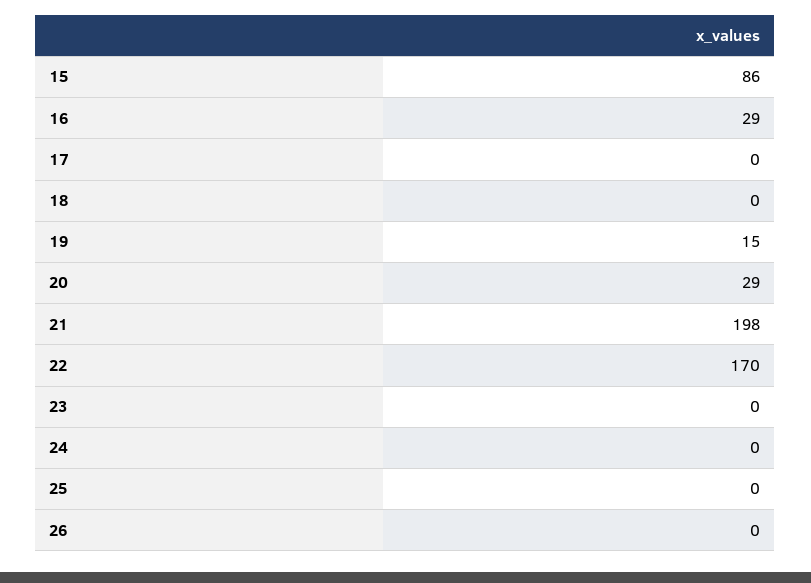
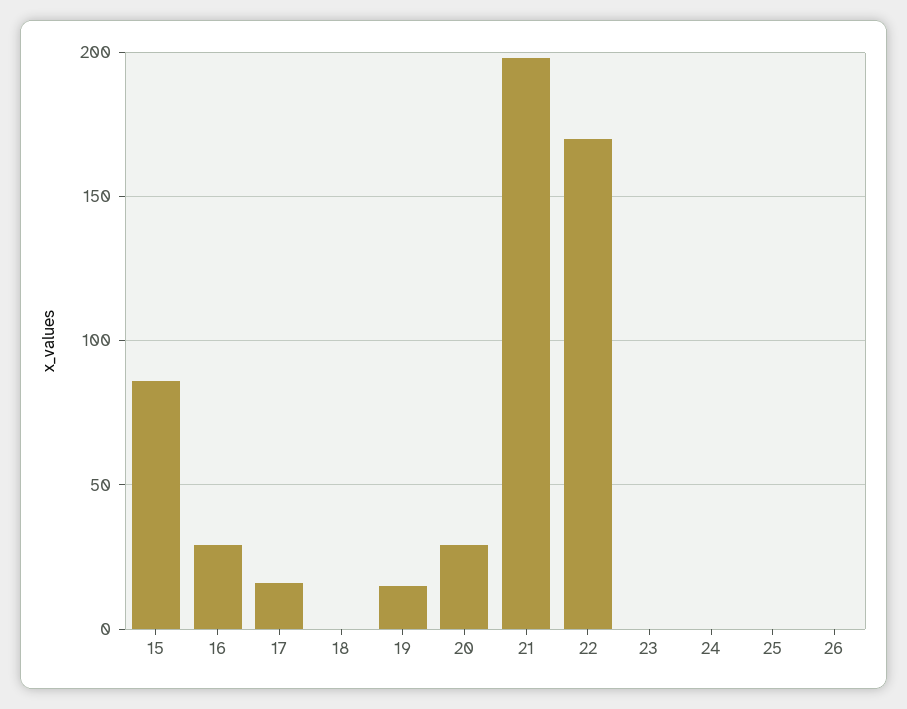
17: 0 -> 15

